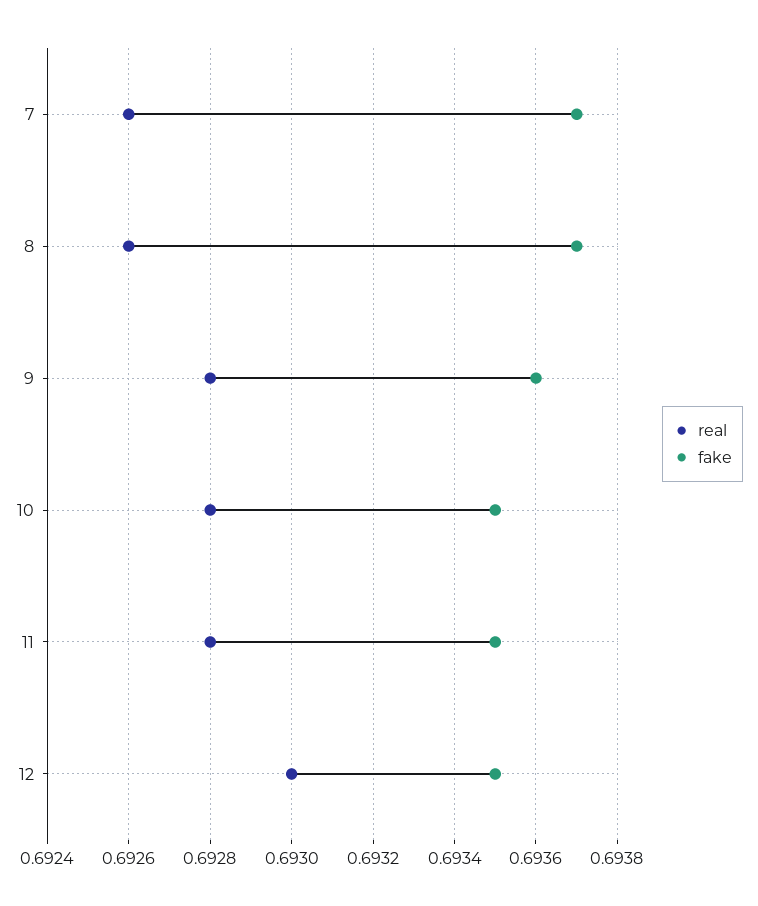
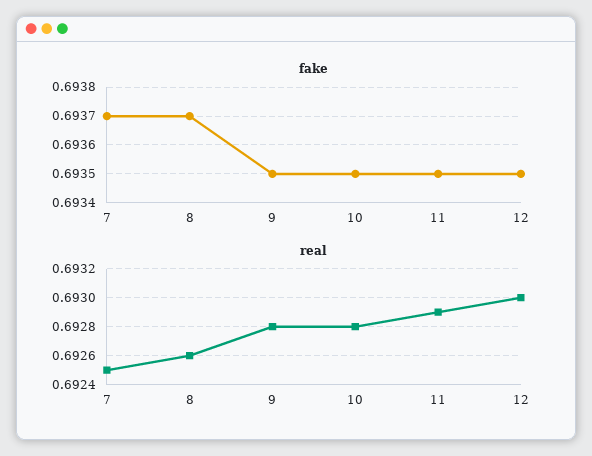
real, 7: 0.6926 -> 0.6925
fake, 9: 0.6936 -> 0.6935
real, 11: 0.6928 -> 0.6929

